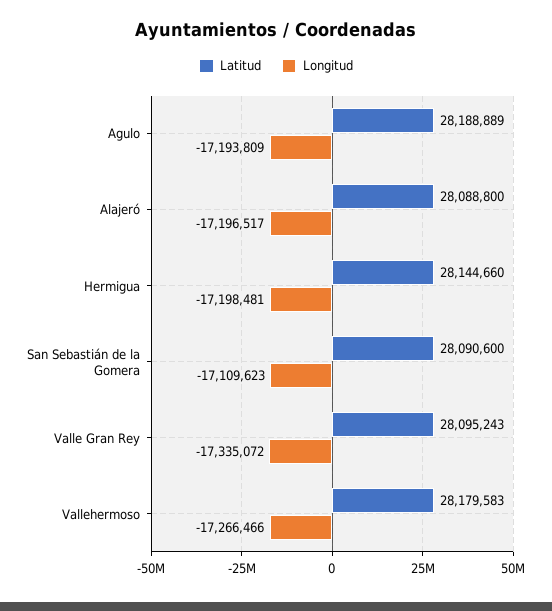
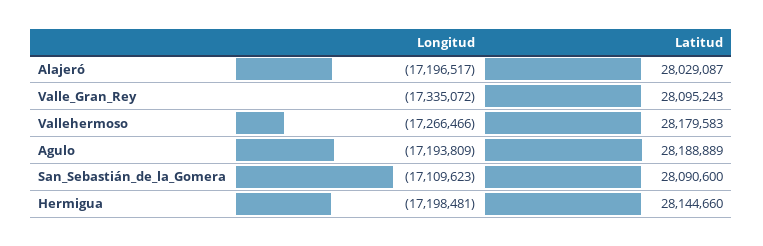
Latitud, Alajeró: 28088800 -> 28029087

